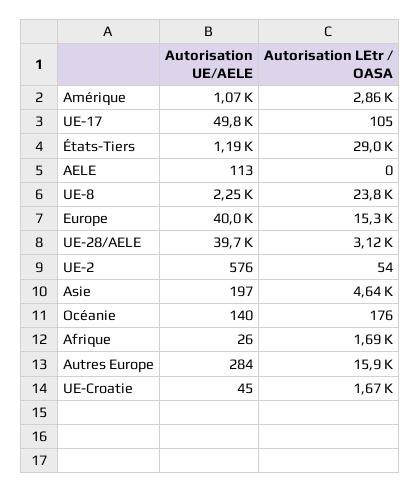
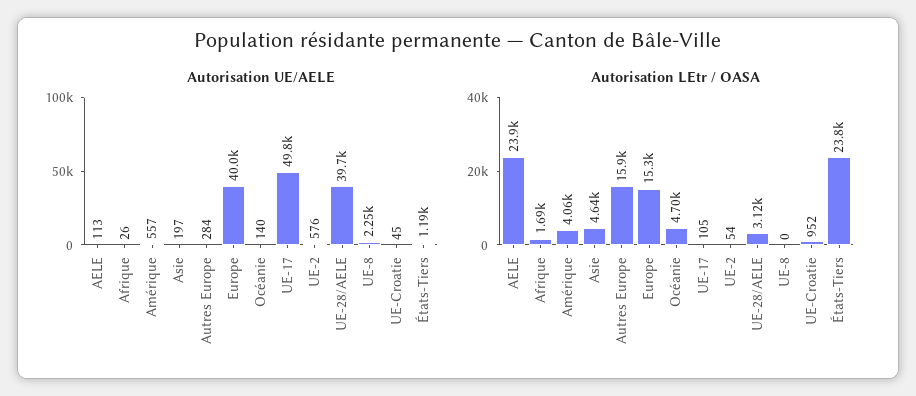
Autorisation UE/AELE, Amérique: 1070 -> 557
Autorisation LEtr / OASA, Amérique: 2860 -> 4060
Autorisation LEtr / OASA, États-Tiers: 29000 -> 23800
Autorisation LEtr / OASA, AELE: 0 -> 23900
Autorisation LEtr / OASA, UE-8: 23800 -> 0
Autorisation LEtr / OASA, Océanie: 176 -> 4700
Autorisation LEtr / OASA, UE-Croatie: 1670 -> 952

